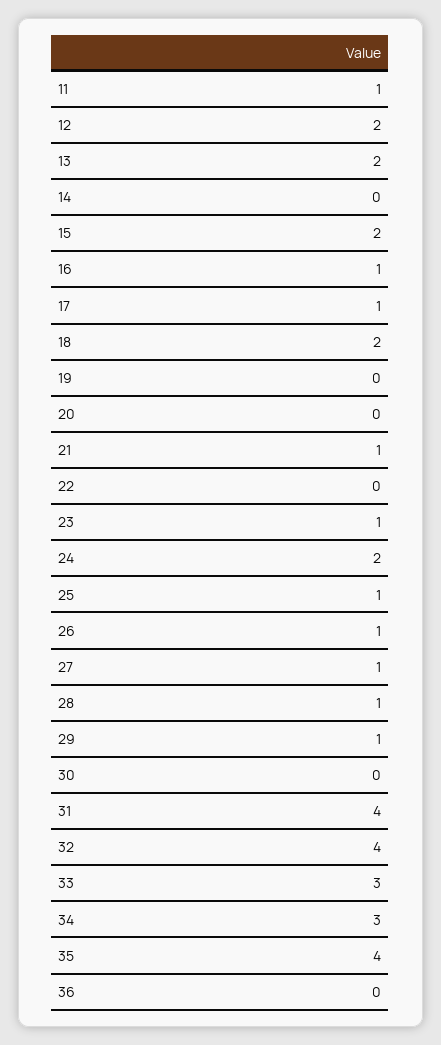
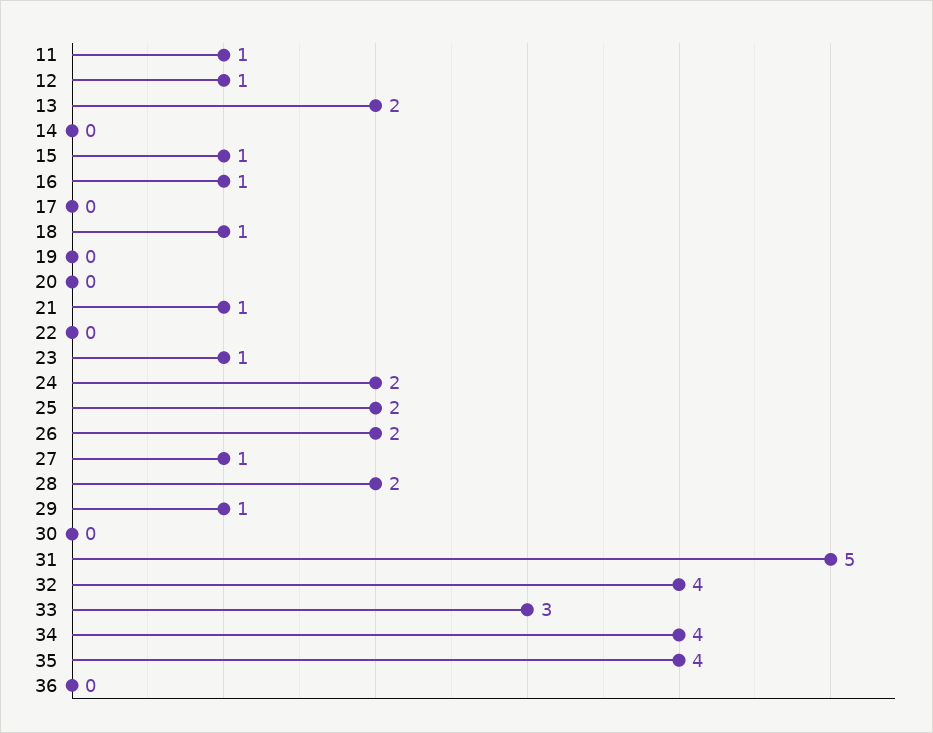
12: 2 -> 1
15: 2 -> 1
17: 1 -> 0
18: 2 -> 1
25: 1 -> 2
26: 1 -> 2
28: 1 -> 2
31: 4 -> 5
34: 3 -> 4

